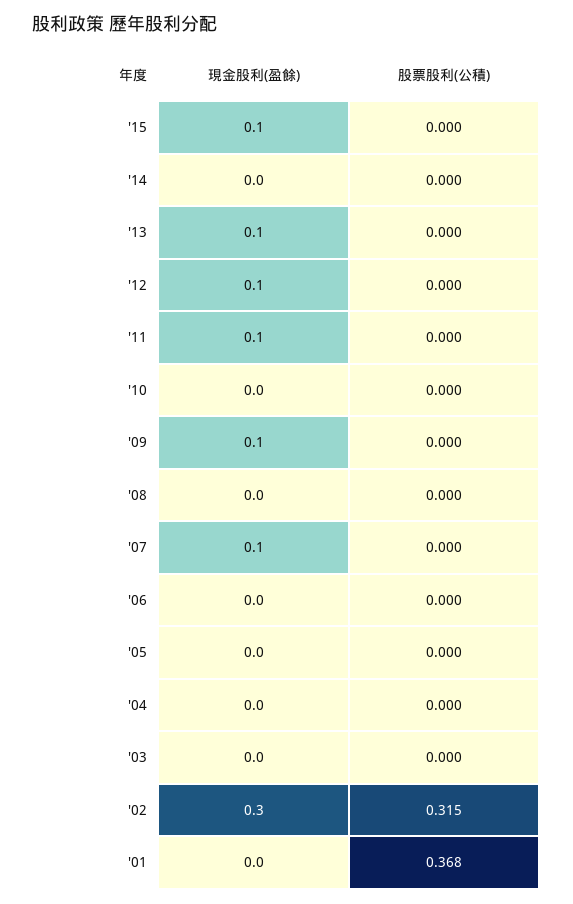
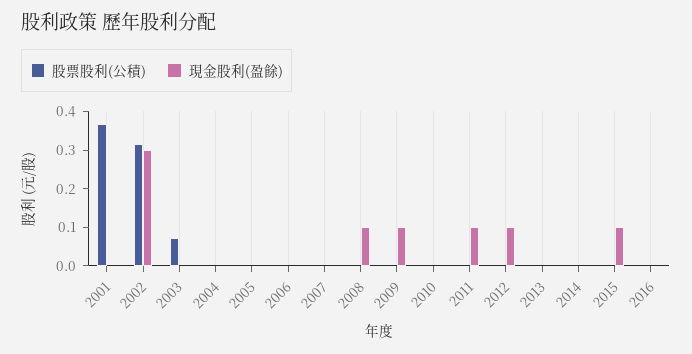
現金股利(盈餘), '13: 0.1 -> 0
現金股利(盈餘), '08: 0 -> 0.1
現金股利(盈餘), '07: 0.1 -> 0
股票股利(公積), '03: 0 -> 0.075
股票股利(公積), 2016: none -> 0
現金股利(盈餘), 2016: none -> 0

